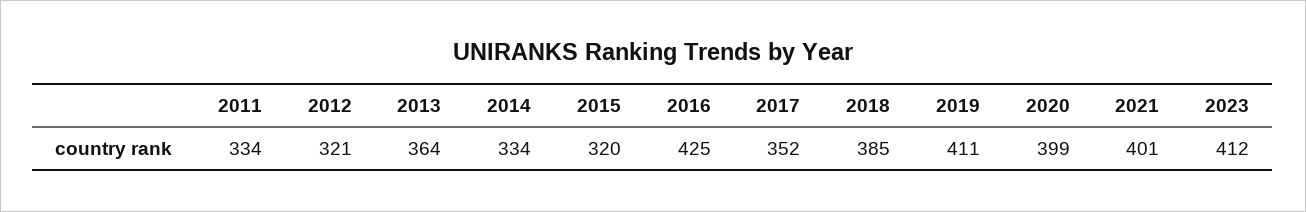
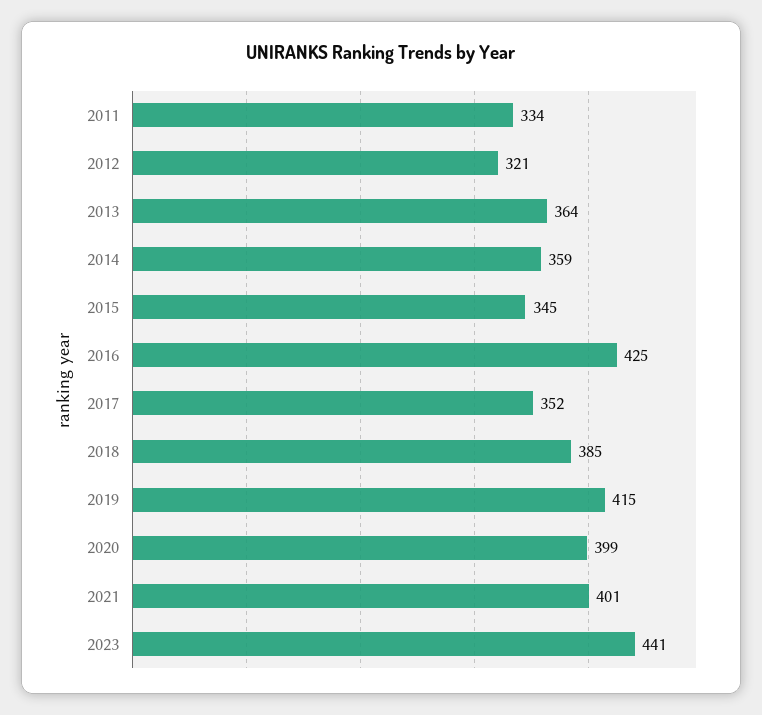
2014: 334 -> 359
2015: 320 -> 345
2019: 411 -> 415
2023: 412 -> 441

